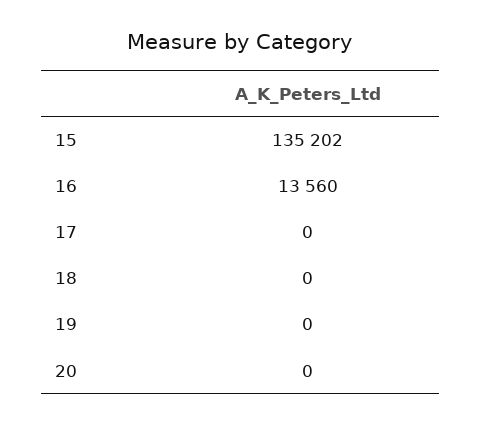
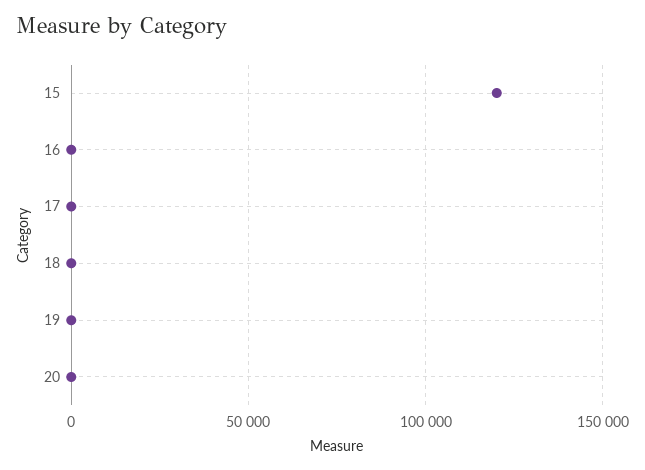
15: 135202 -> 120000
16: 13560 -> 0

